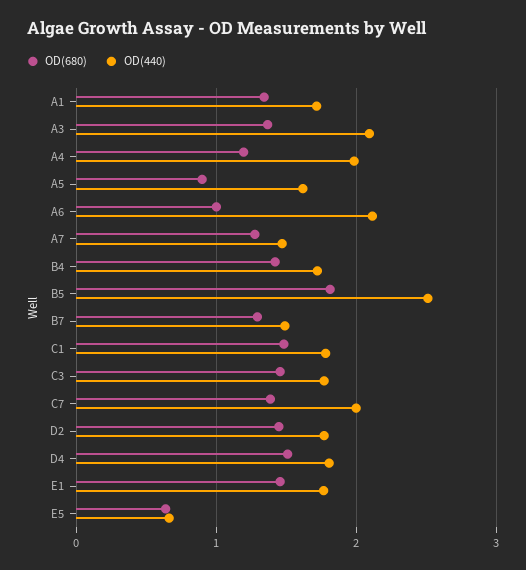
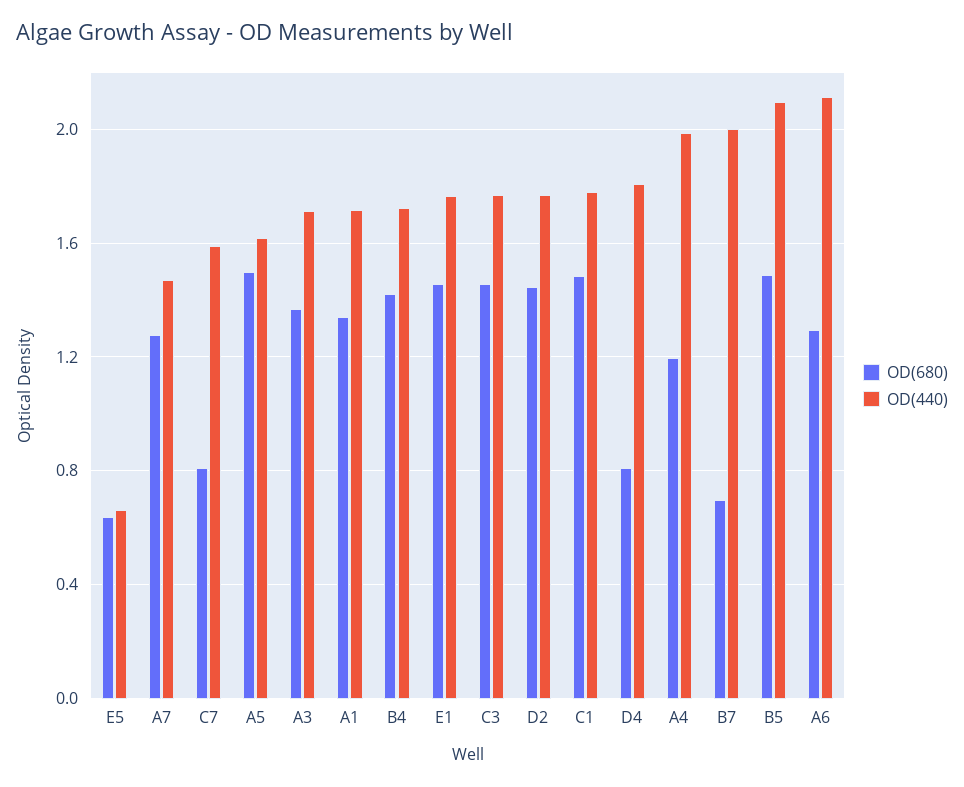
OD(440), A3: 2.1 -> 1.7
OD(680), A5: 0.9 -> 1.5
OD(680), A6: 1 -> 1.3
OD(680), B5: 1.8 -> 1.5
OD(440), B5: 2.5 -> 2.1
OD(680), B7: 1.3 -> 0.7
OD(440), B7: 1.5 -> 2
OD(680), C7: 1.4 -> 0.8
OD(440), C7: 2 -> 1.6
OD(680), D4: 1.5 -> 0.8

